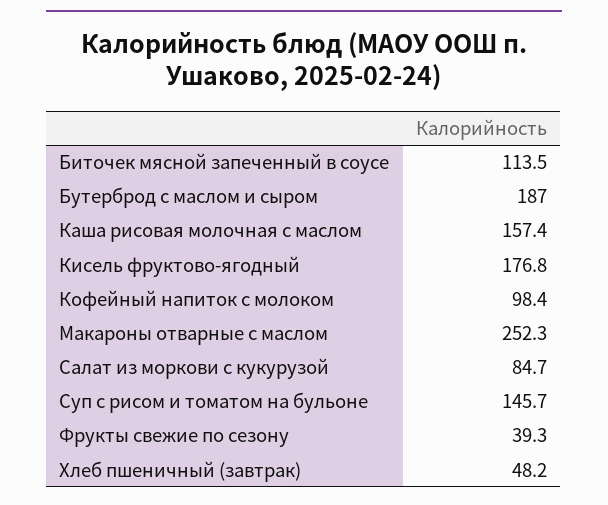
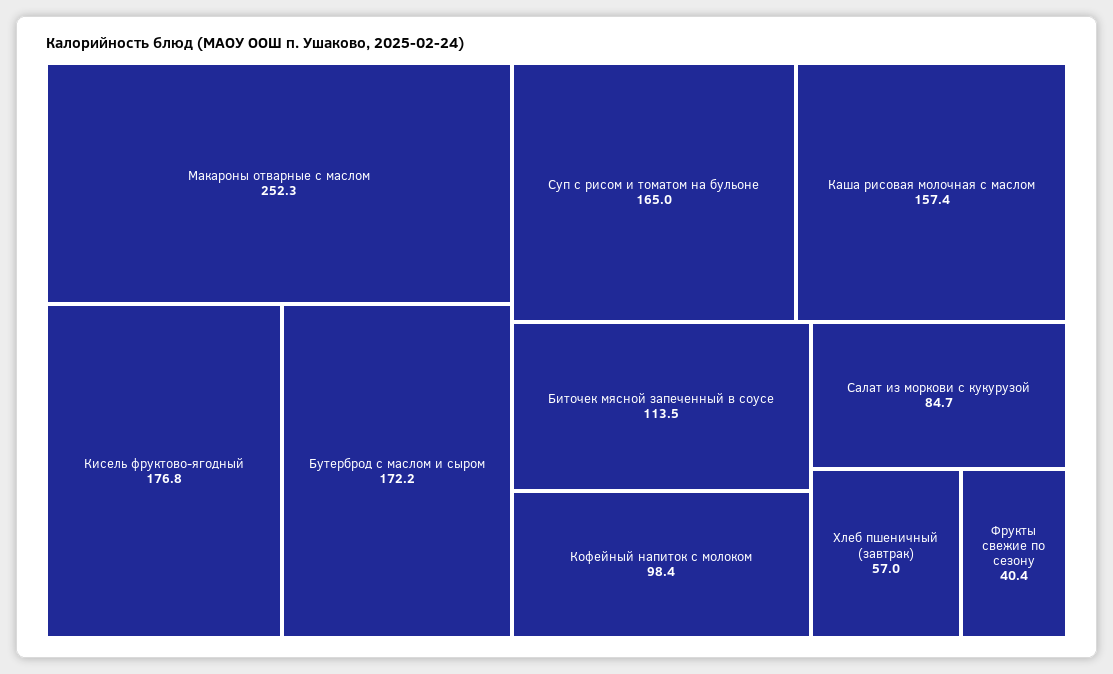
Бутерброд с маслом и сыром: 187 -> 172.2
Суп с рисом и томатом на бульоне: 145.7 -> 165
Фрукты свежие по сезону: 39.3 -> 40.4
Хлеб пшеничный (завтрак): 48.2 -> 57

